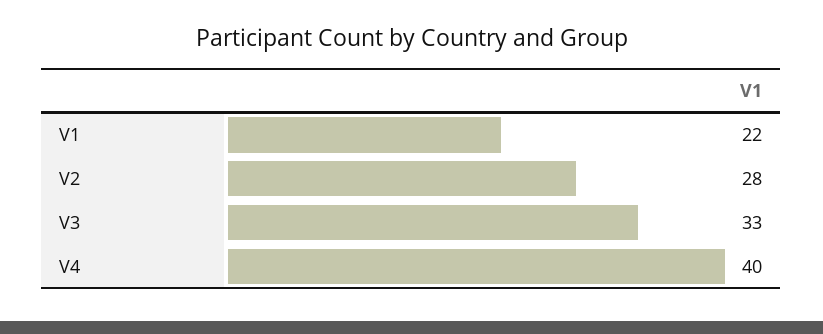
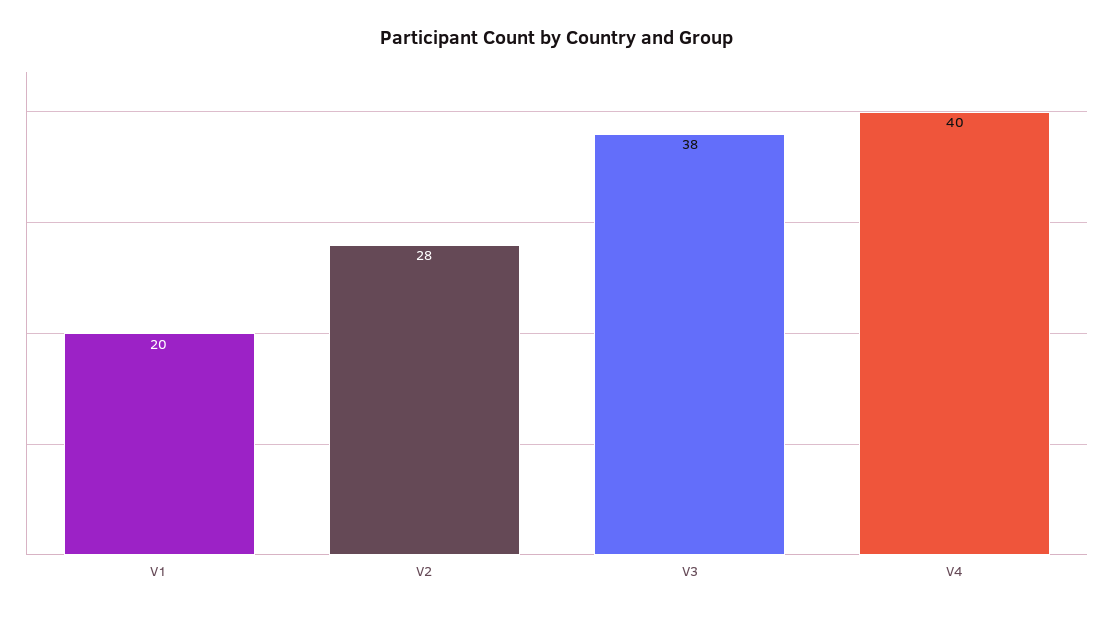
V1: 22 -> 20
V3: 33 -> 38

